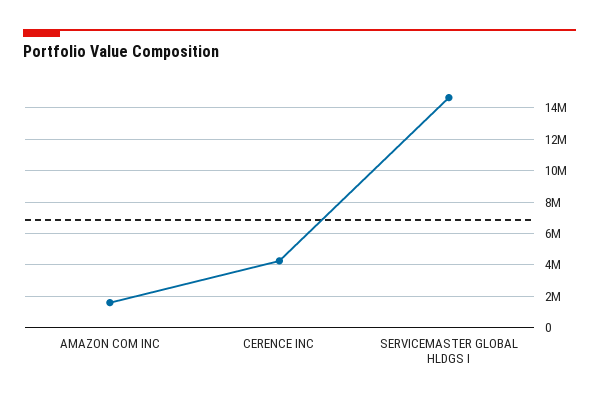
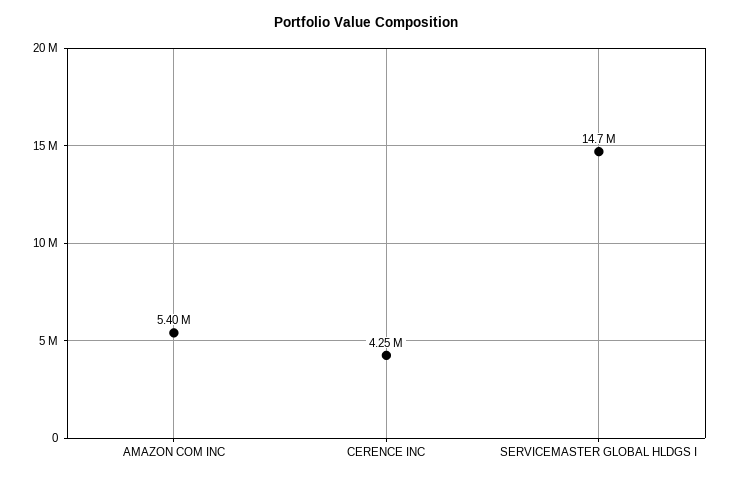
AMAZON COM INC: 1500000 -> 5400000

